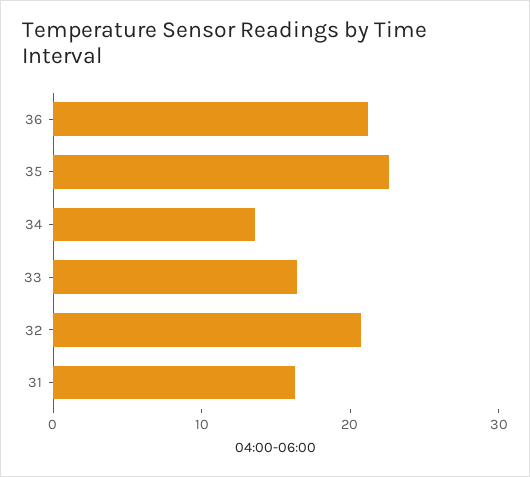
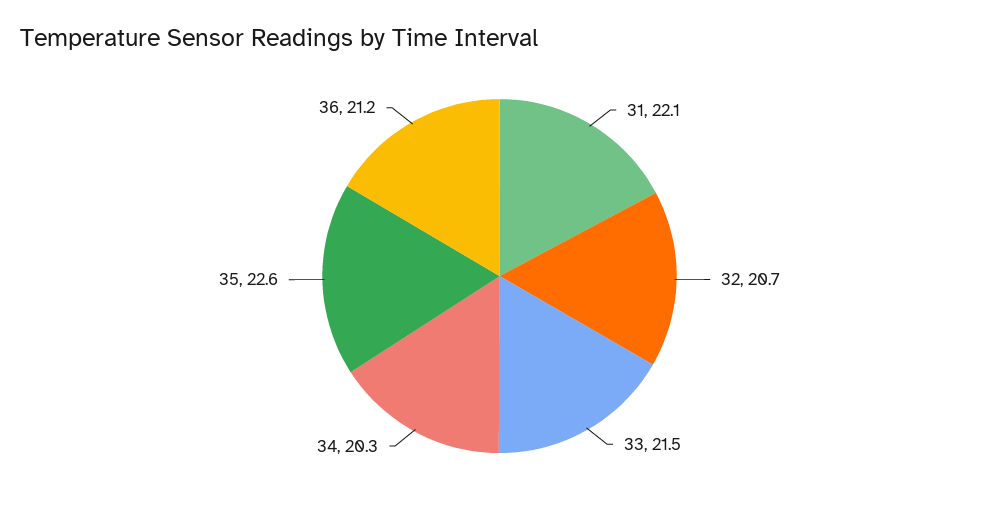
34: 14 -> 20.3
33: 16 -> 21.5
31: 16 -> 22.1

